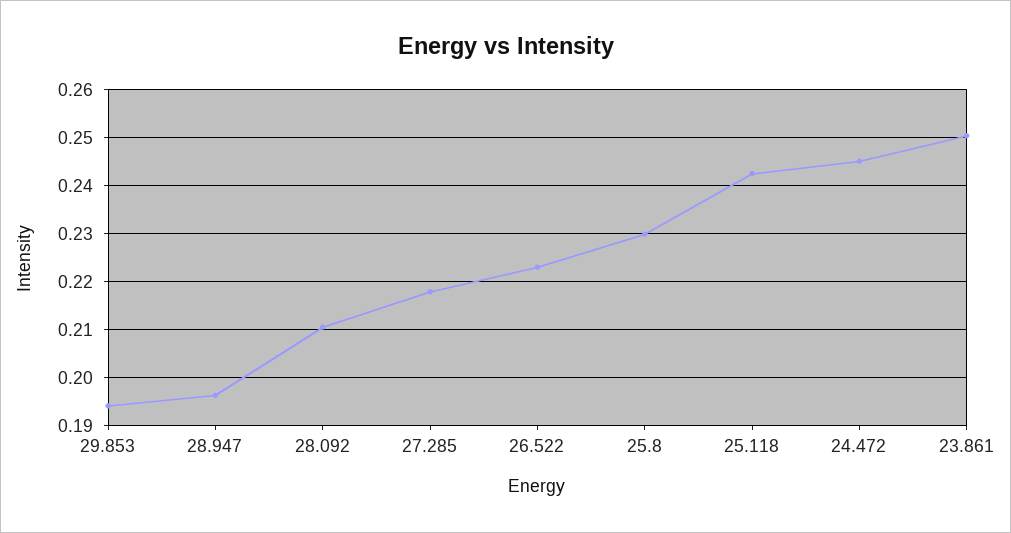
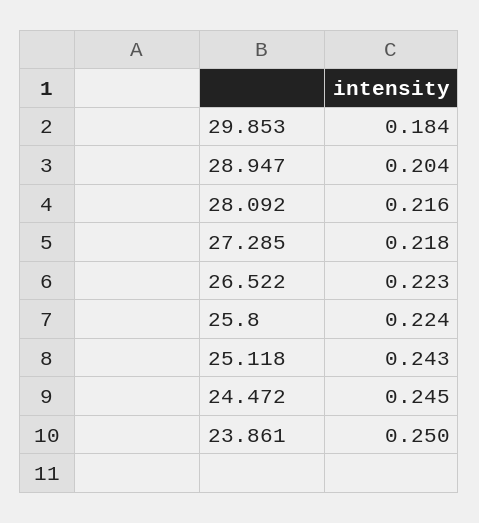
29.853: 0.194 -> 0.184
28.947: 0.196 -> 0.204
28.092: 0.21 -> 0.216
25.8: 0.23 -> 0.224

